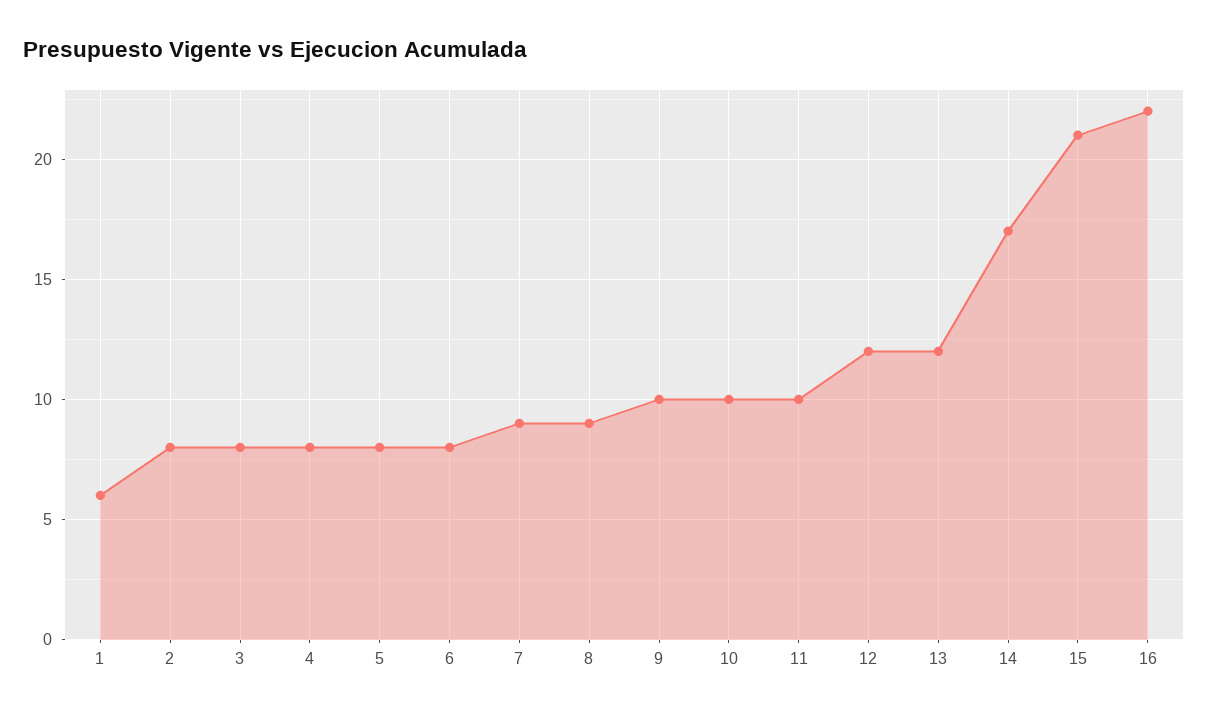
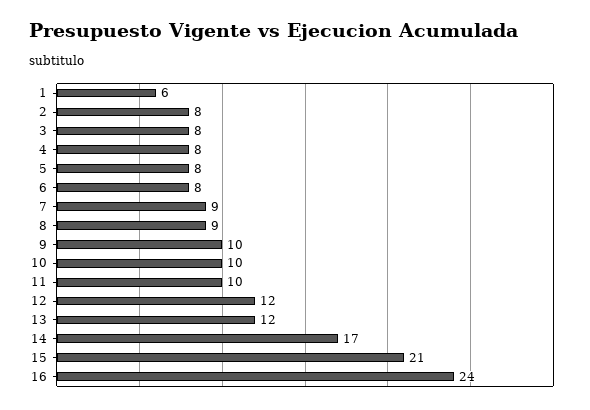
16: 22 -> 24

